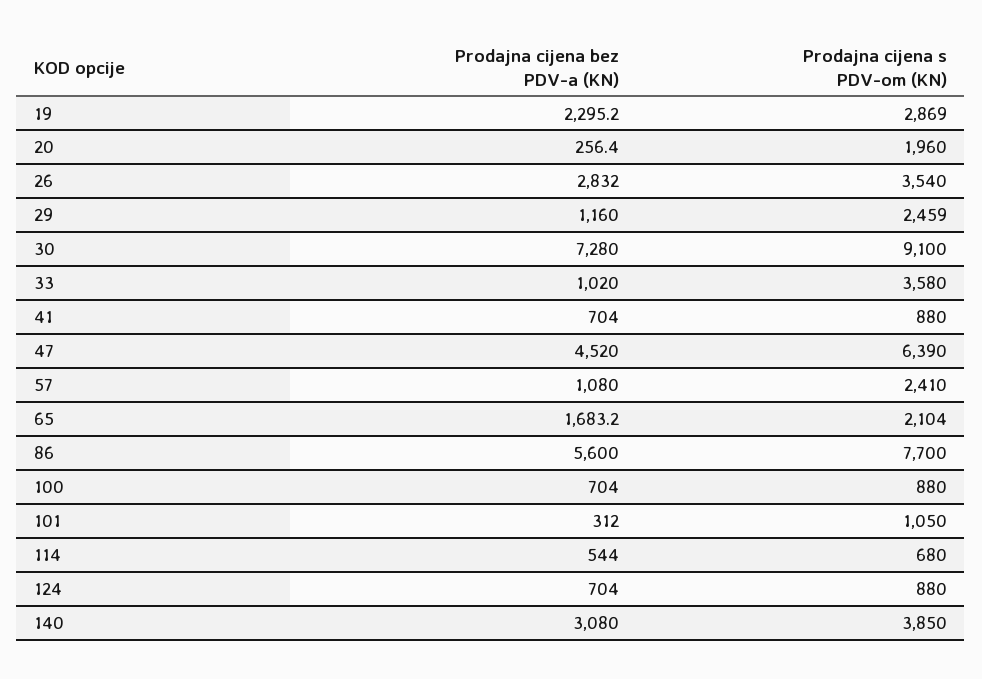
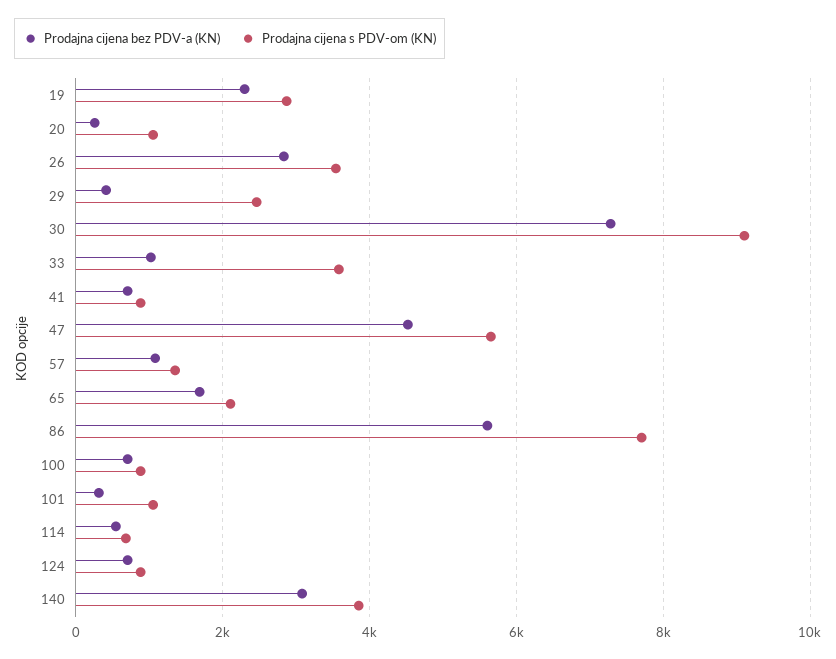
Prodajna cijena s PDV-om (KN), 20: 1960 -> 1000
Prodajna cijena bez PDV-a (KN), 29: 1160 -> 400
Prodajna cijena s PDV-om (KN), 47: 6390 -> 5600
Prodajna cijena s PDV-om (KN), 57: 2410 -> 1400

